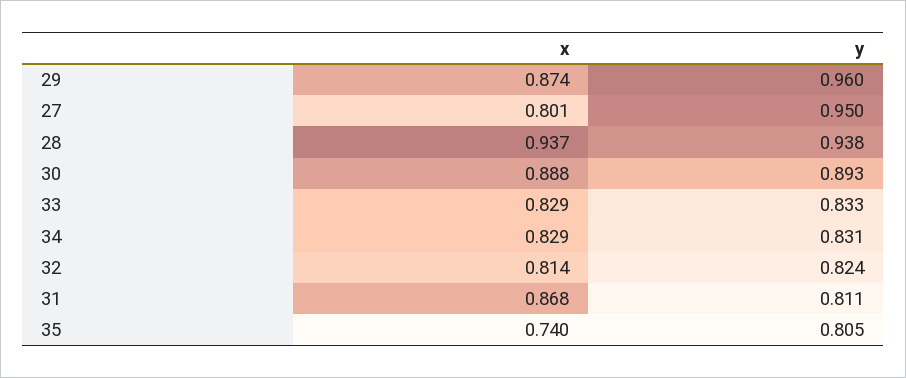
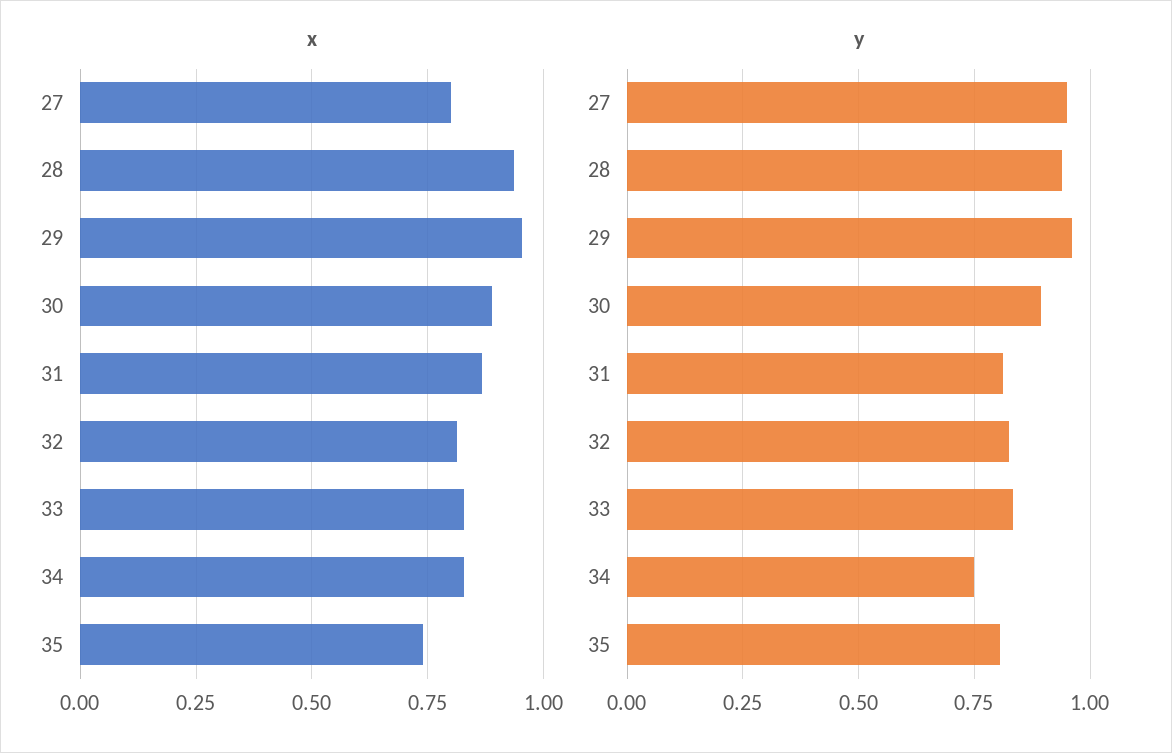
x, 29: 0.874 -> 0.95
y, 34: 0.831 -> 0.75

